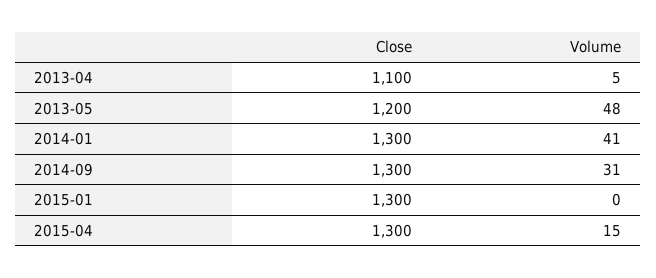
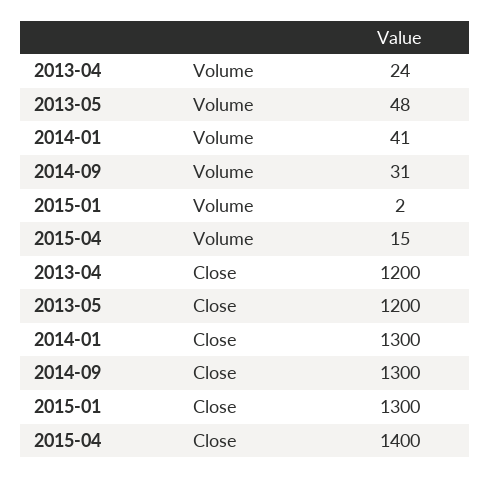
Close, 2013-04: 1100 -> 1200
Volume, 2013-04: 5 -> 24
Volume, 2015-01: 0 -> 2
Close, 2015-04: 1300 -> 1400

